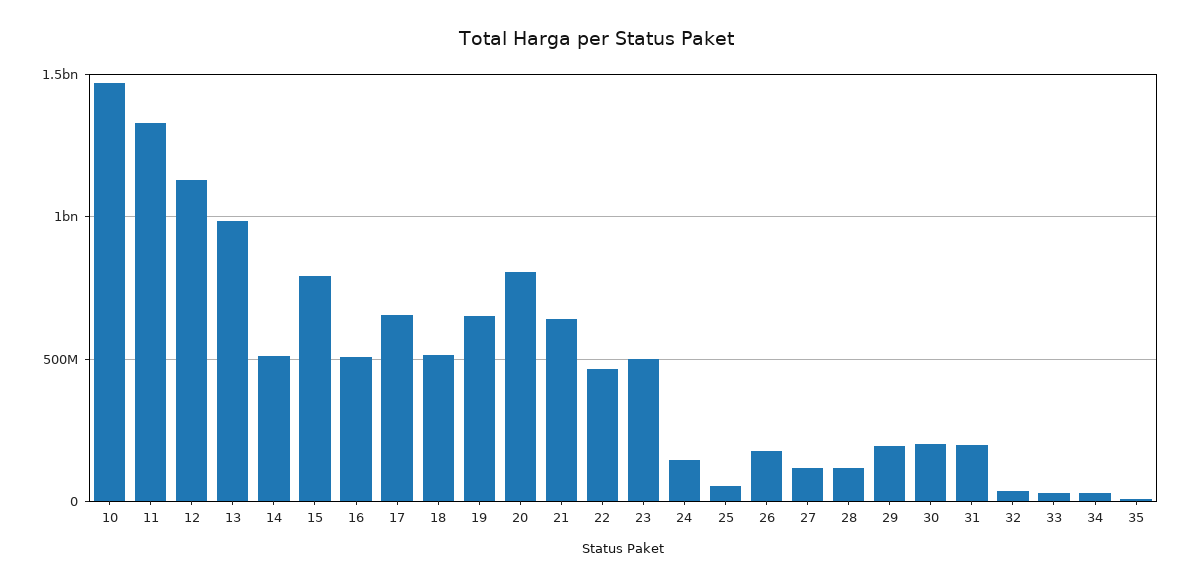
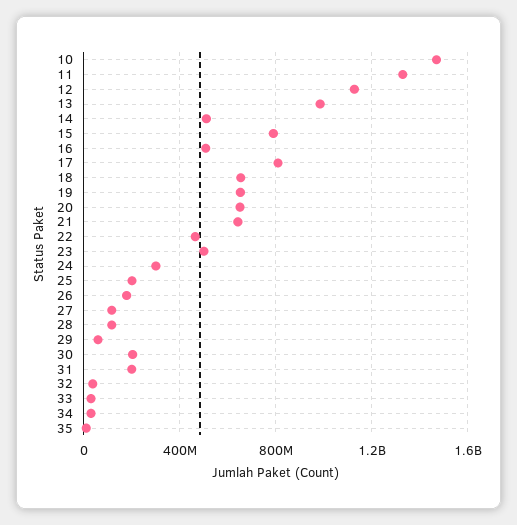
17: 650000000 -> 800000000
18: 500000000 -> 650000000
20: 800000000 -> 650000000
24: 150000000 -> 300000000
25: 50000000 -> 200000000
29: 200000000 -> 50000000

